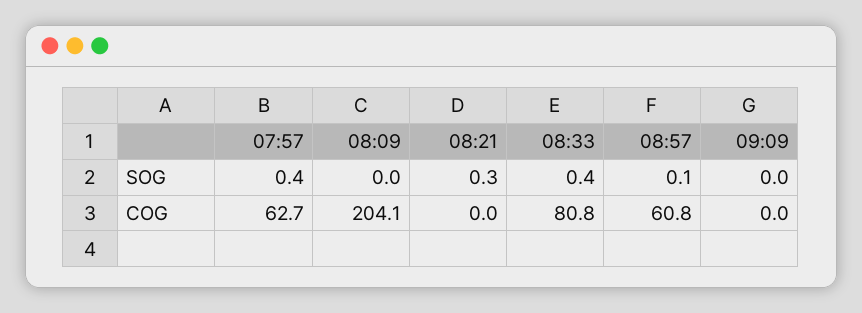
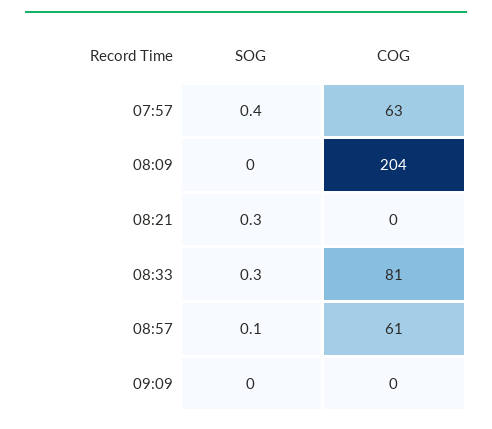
08:33, SOG: 0.4 -> 0.3

